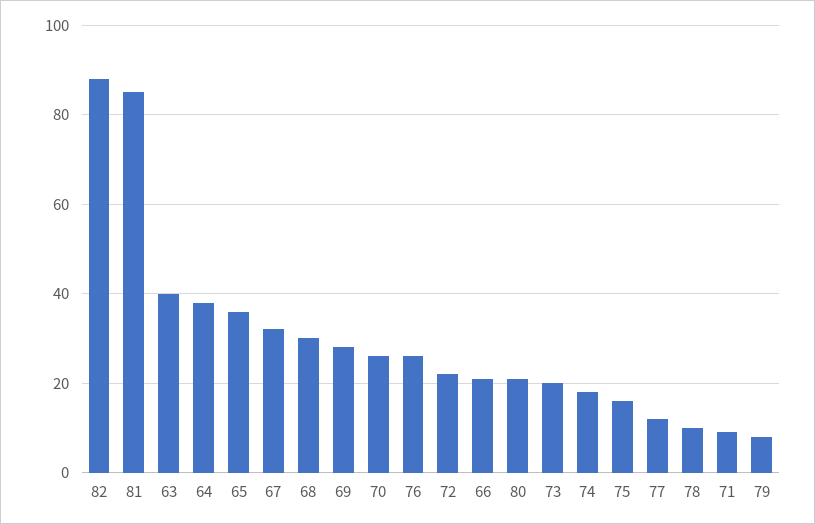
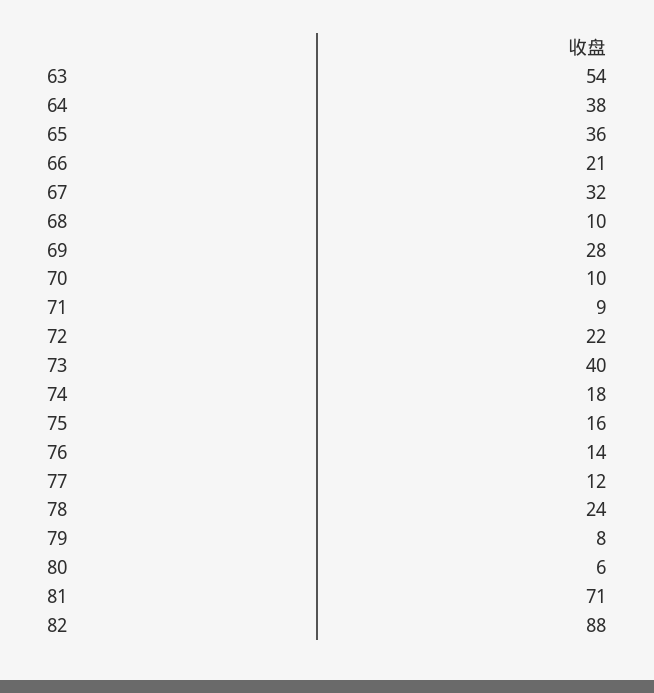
81: 85 -> 71
63: 40 -> 54
68: 30 -> 10
70: 25 -> 10
76: 25 -> 14
80: 20 -> 6
73: 20 -> 40
78: 10 -> 24

